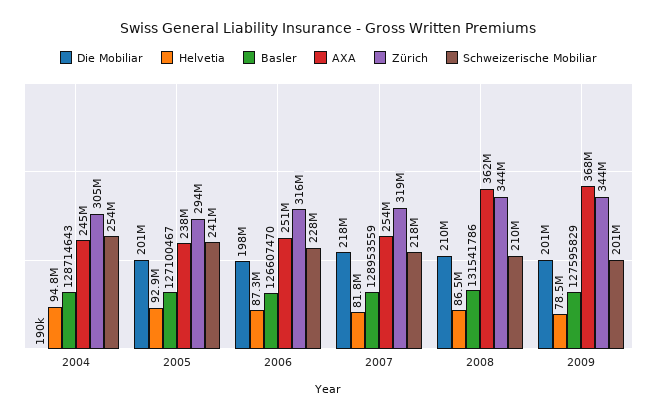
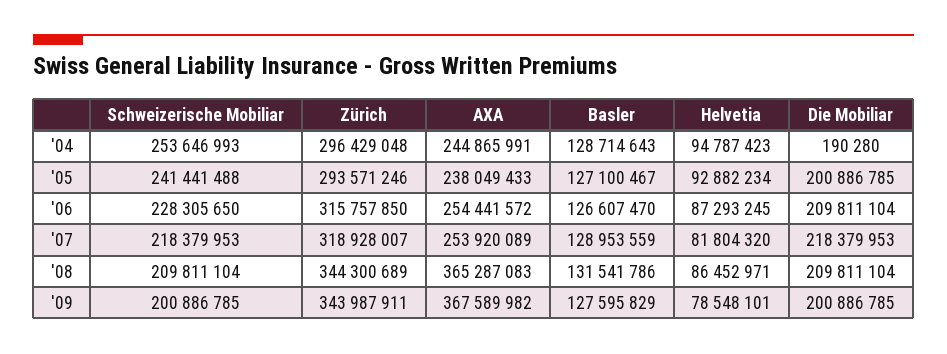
Zürich, 2004: 305000000 -> 296429048
Die Mobiliar, 2006: 198000000 -> 209811104
AXA, 2006: 251000000 -> 254441572
AXA, 2008: 362000000 -> 365287083

